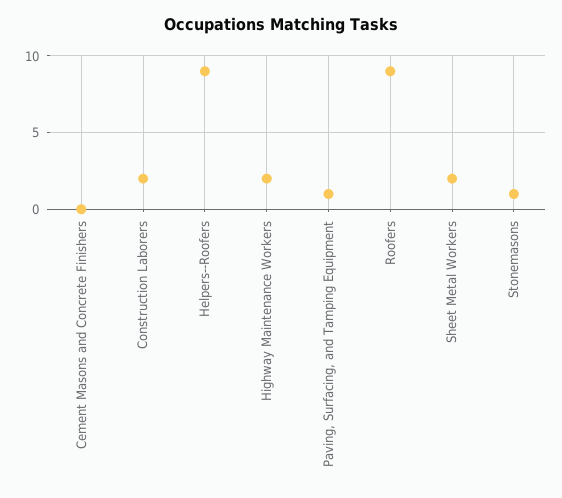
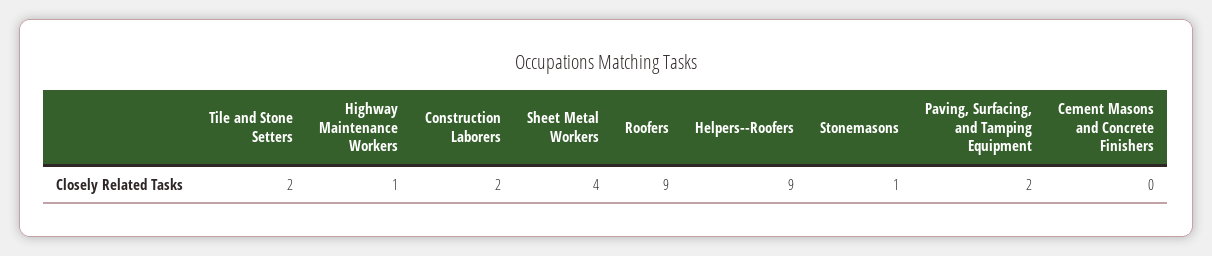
Highway Maintenance Workers: 2 -> 1
Paving, Surfacing, and Tamping Equipment: 1 -> 2
Sheet Metal Workers: 2 -> 4
Tile and Stone Setters: none -> 2

